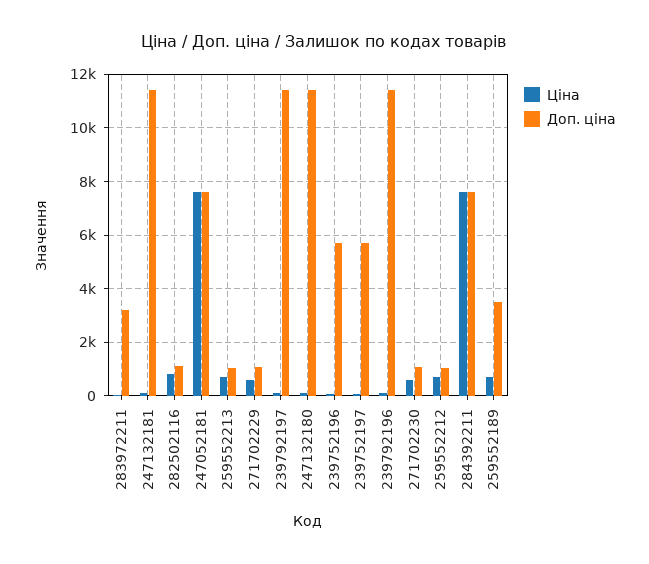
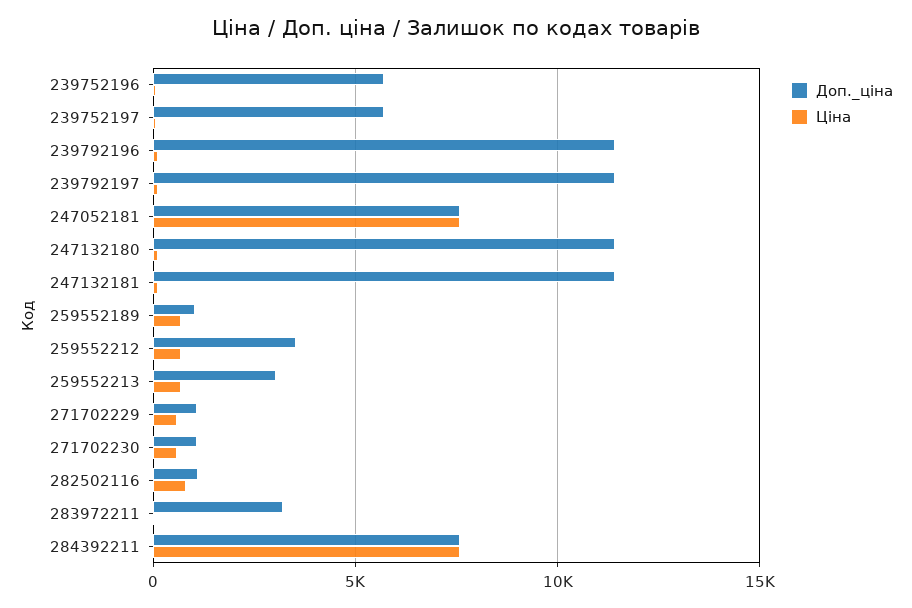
Доп. ціна, 259552213: 1000 -> 3000
Доп. ціна, 259552212: 1000 -> 3500
Доп. ціна, 259552189: 3500 -> 1000

